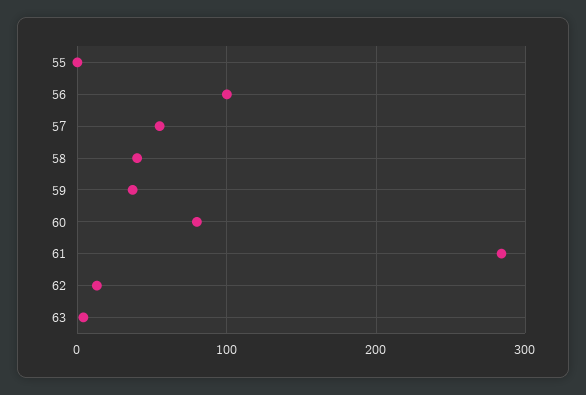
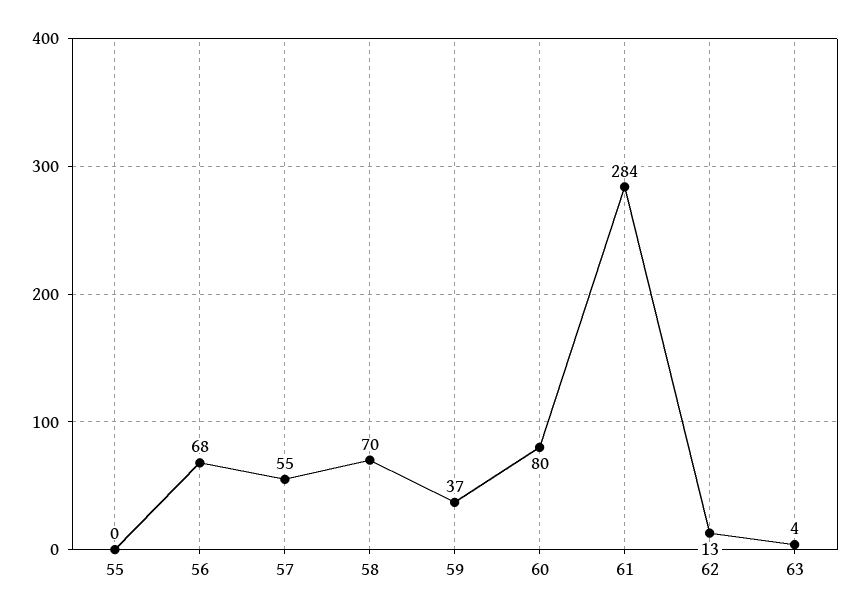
56: 100 -> 68
58: 40 -> 70

